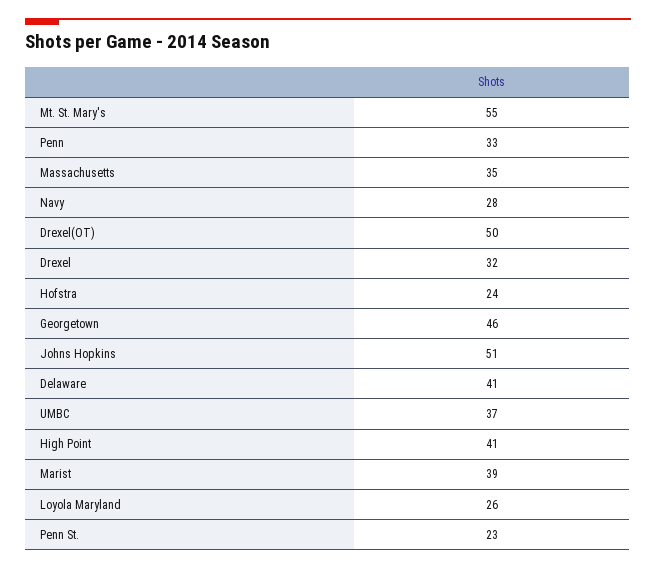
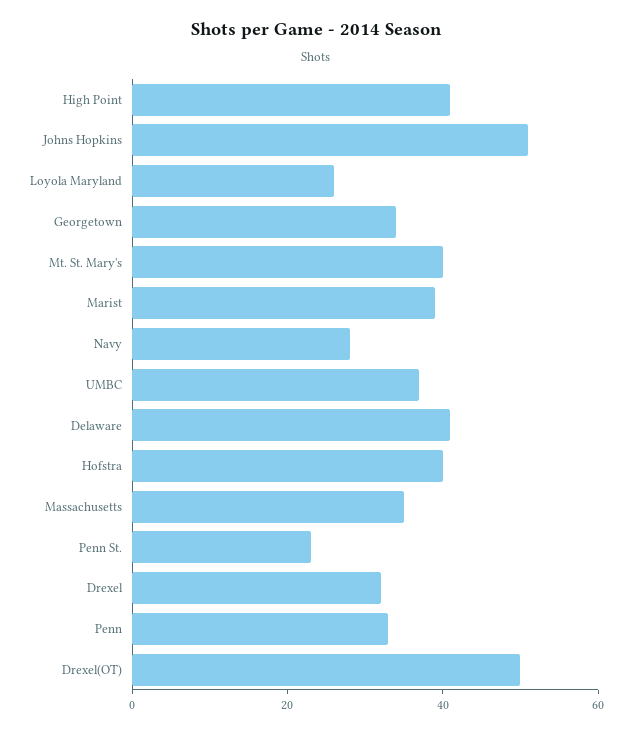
Mt. St. Mary's: 55 -> 40
Hofstra: 24 -> 40
Georgetown: 46 -> 35

